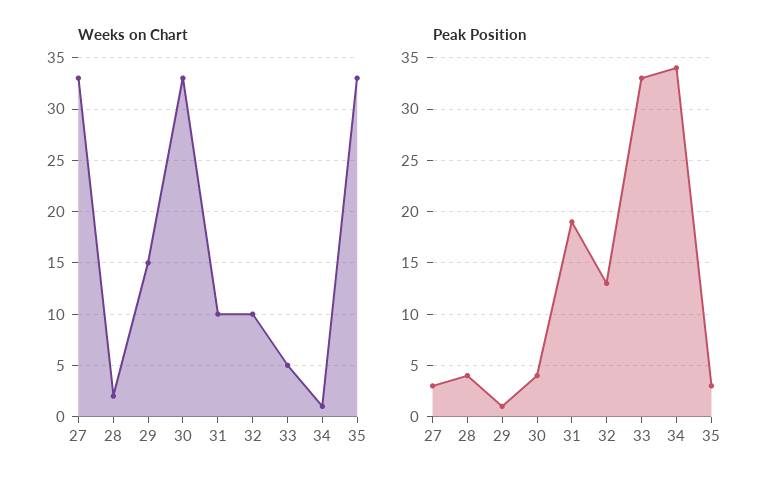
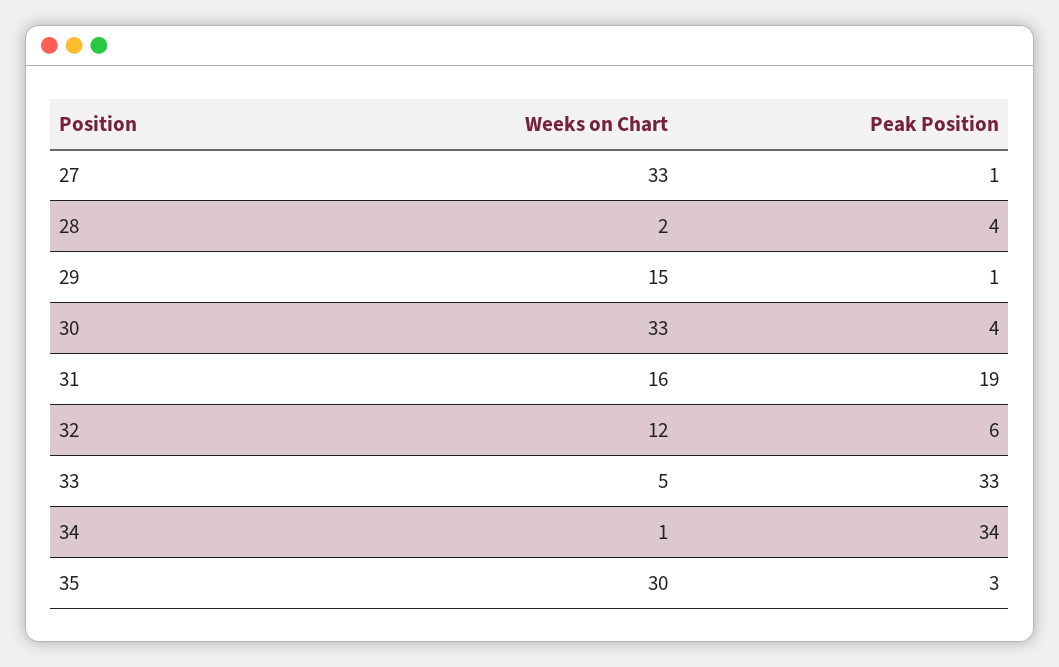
Weeks on Chart, 31: 10 -> 16
Weeks on Chart, 32: 10 -> 12
Weeks on Chart, 35: 33 -> 30
Peak Position, 27: 3 -> 1
Peak Position, 32: 13 -> 6

